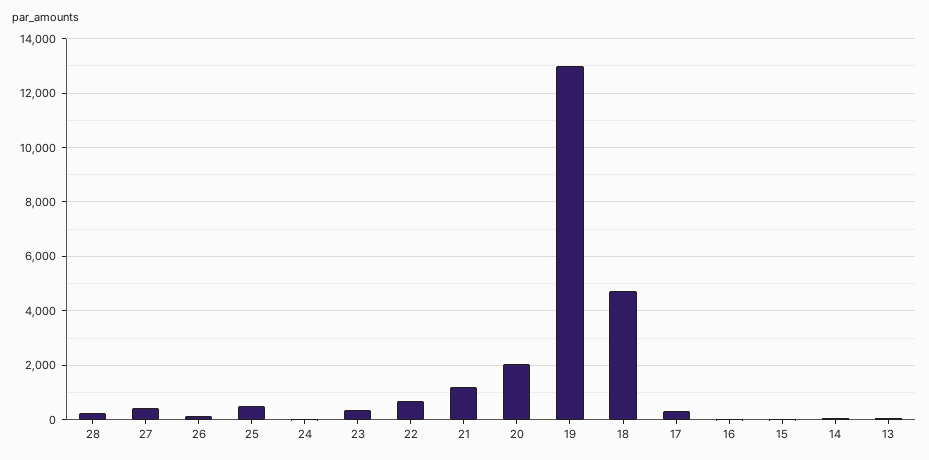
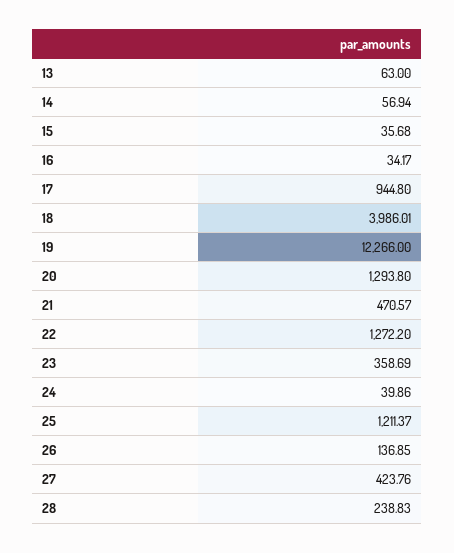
25: 500 -> 1211.37
22: 750 -> 1272.2
21: 1250 -> 470.57
20: 2000 -> 1293.8
19: 13000 -> 12266
18: 4750 -> 3986.01
17: 250 -> 944.8

